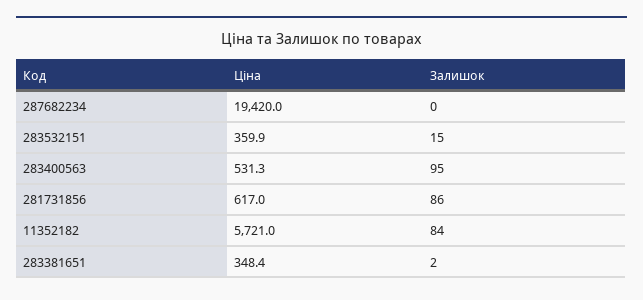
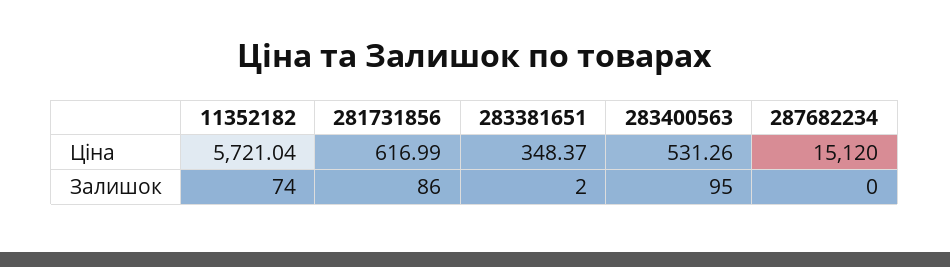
Ціна, 287682234: 19420 -> 15120
Ціна, 283532151: 359.9 -> none
Залишок, 283532151: 15 -> none
Залишок, 11352182: 84 -> 74

